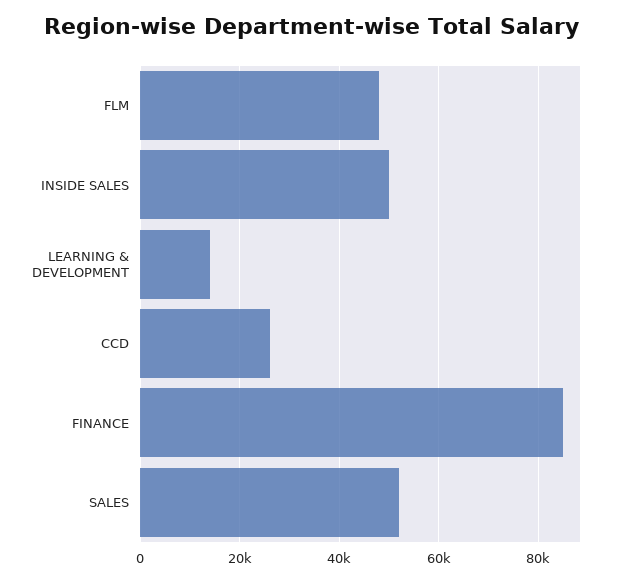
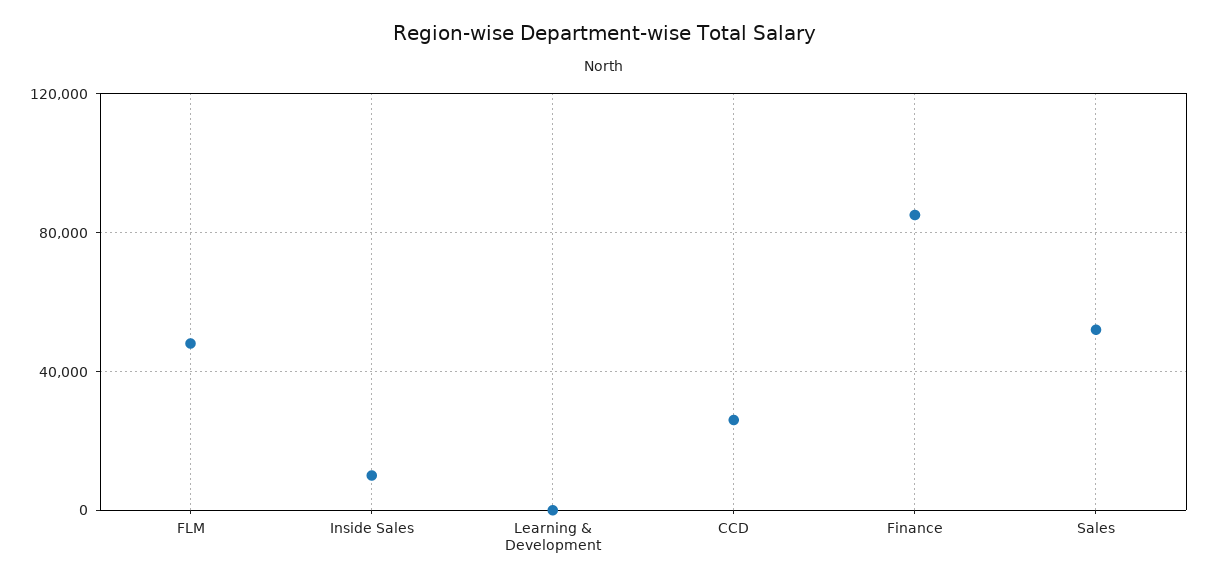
INSIDE SALES: 50000 -> 10000
LEARNING & DEVELOPMENT: 14000 -> 0

